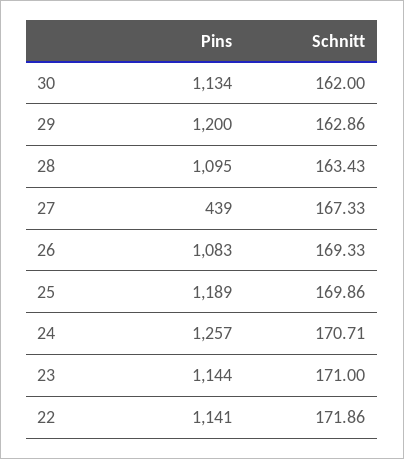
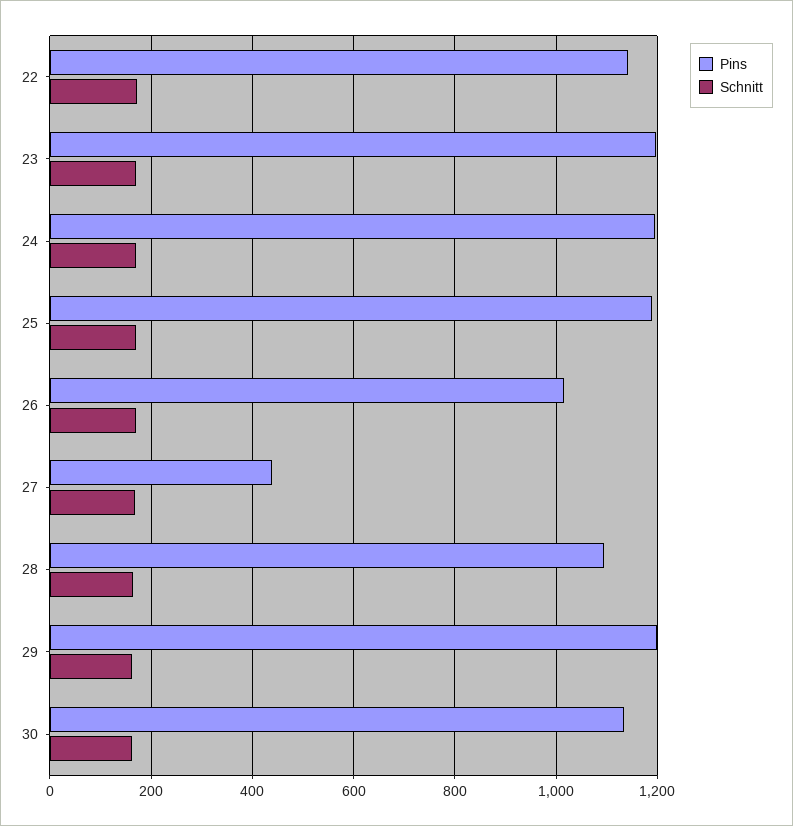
Pins, 26: 1083 -> 1020
Pins, 24: 1257 -> 1200
Pins, 23: 1144 -> 1200

